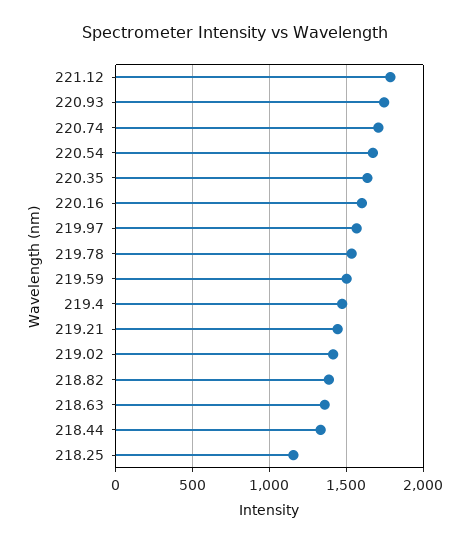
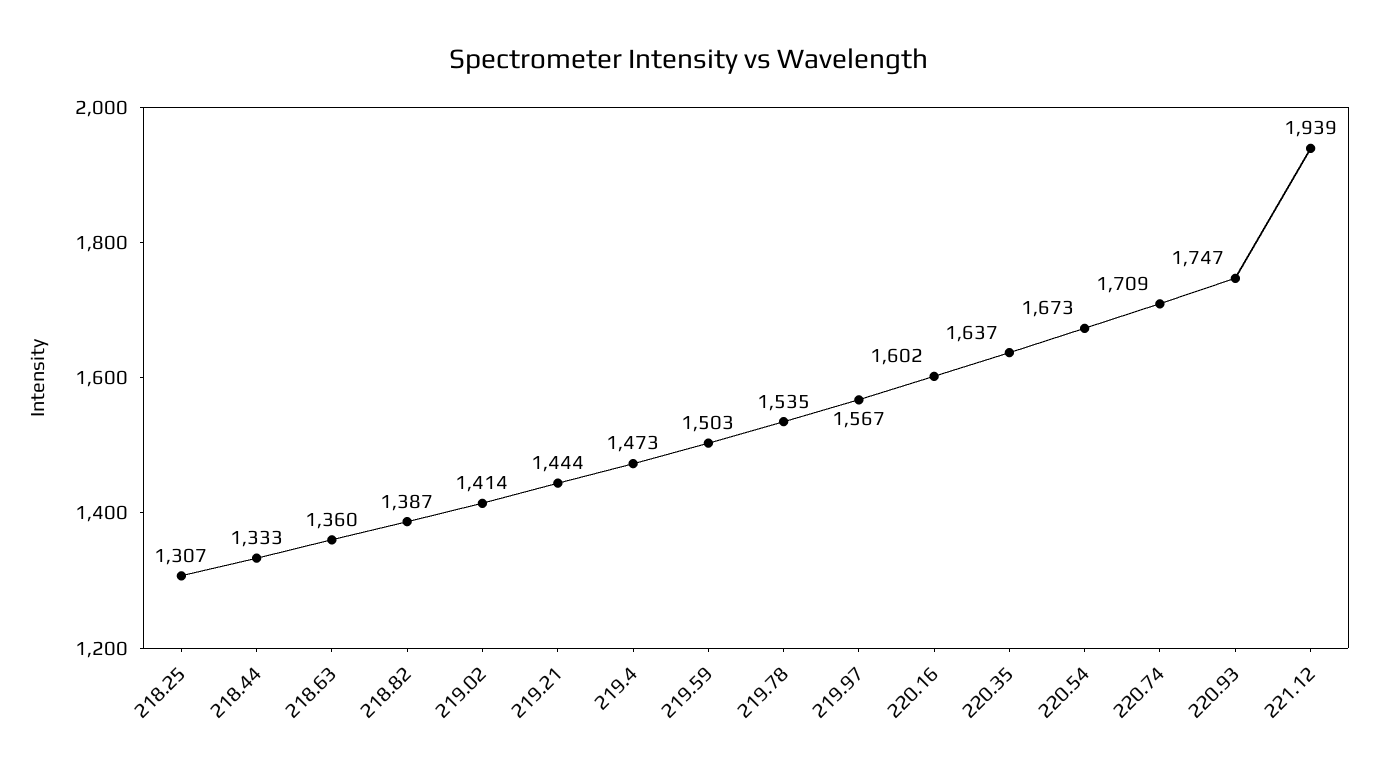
221.12: 1800 -> 1939
218.25: 1150 -> 1307

